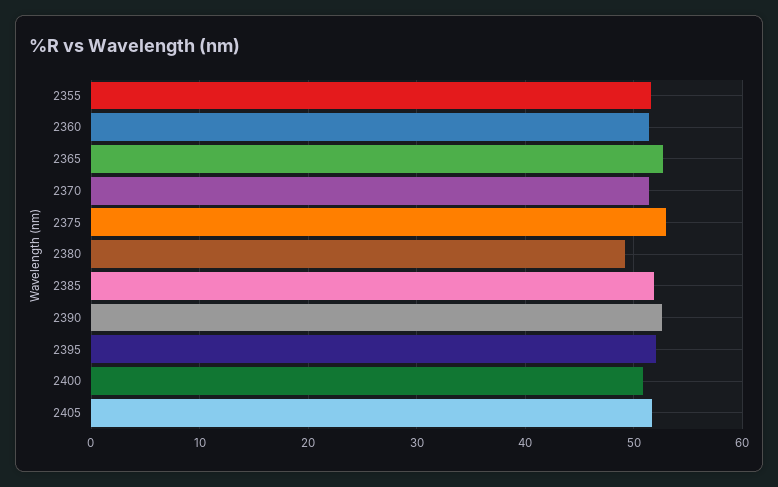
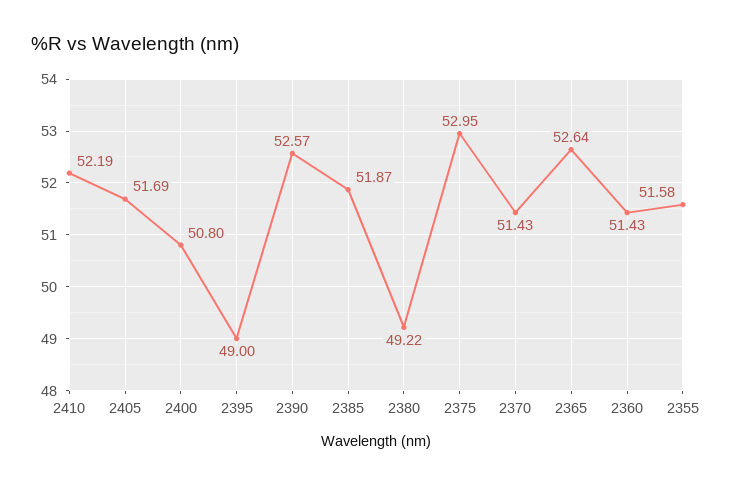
2395: 52 -> 49
2410: none -> 52.19

